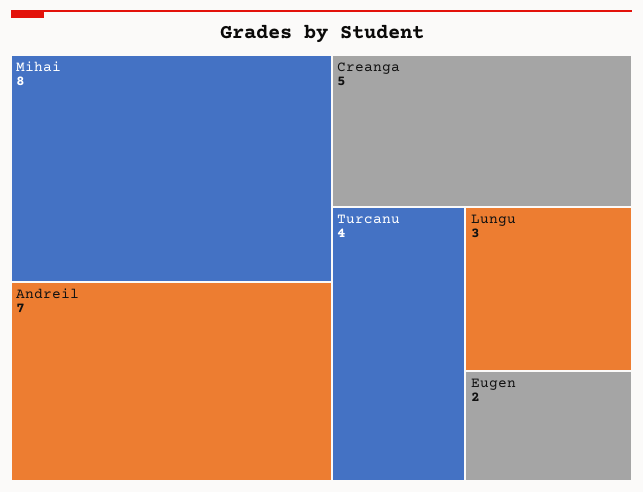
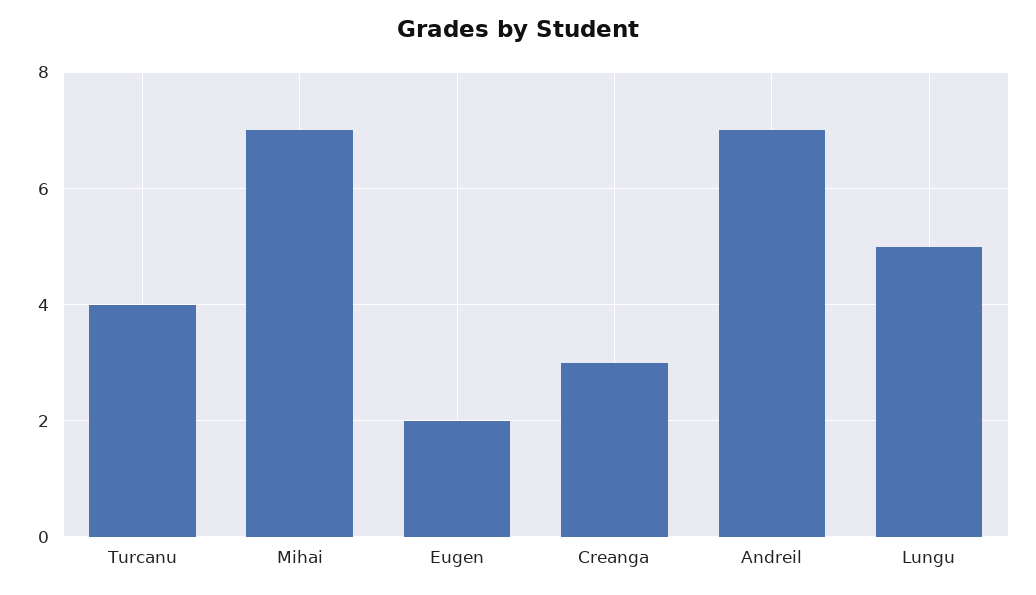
Mihai: 8 -> 7
Creanga: 5 -> 3
Lungu: 3 -> 5

